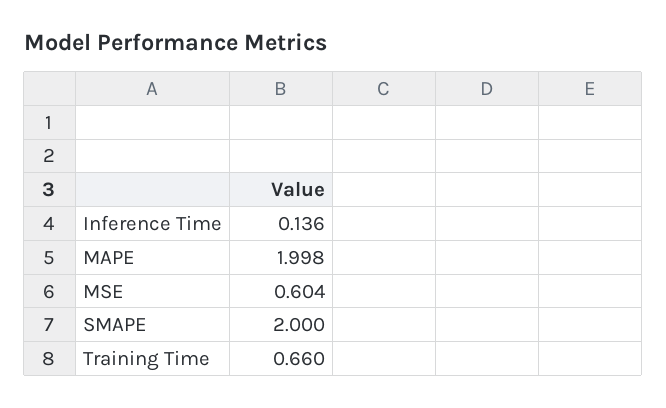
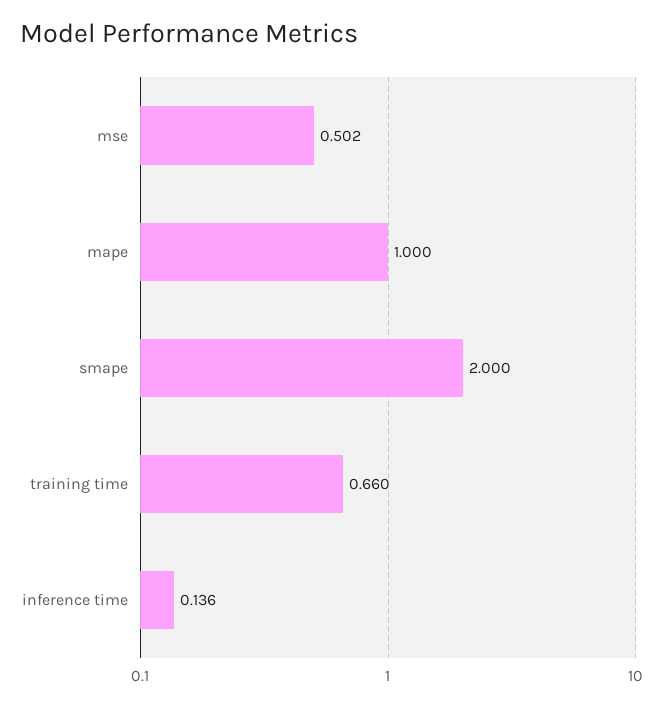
MAPE: 1.998 -> 1
MSE: 0.604 -> 0.502

